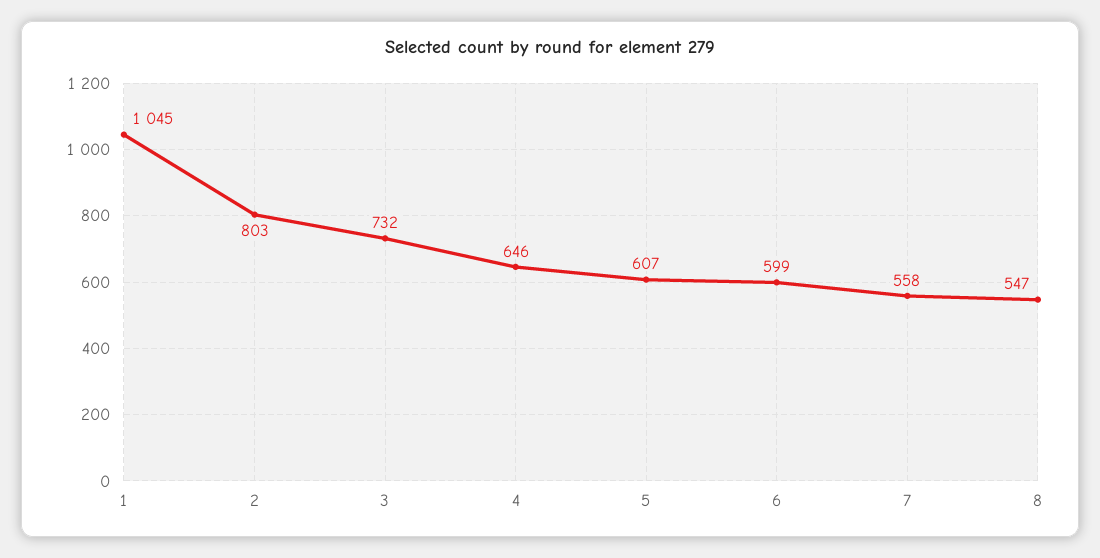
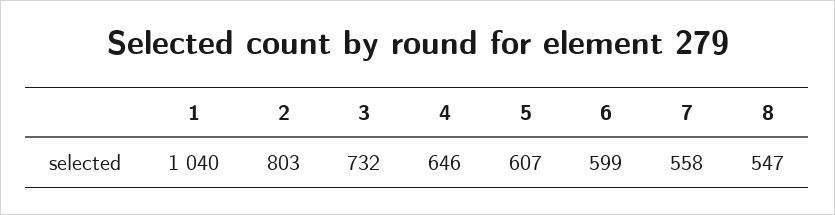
1: 1045 -> 1040

